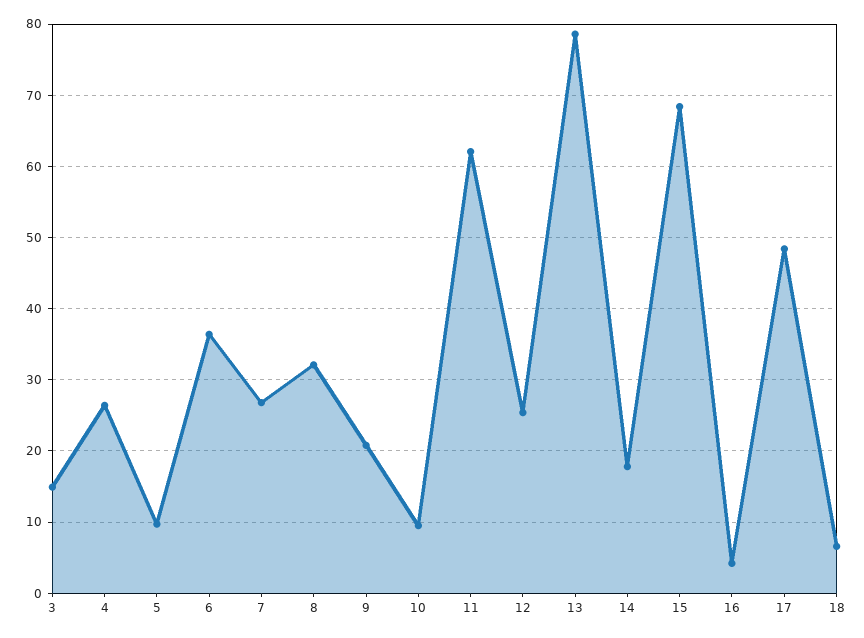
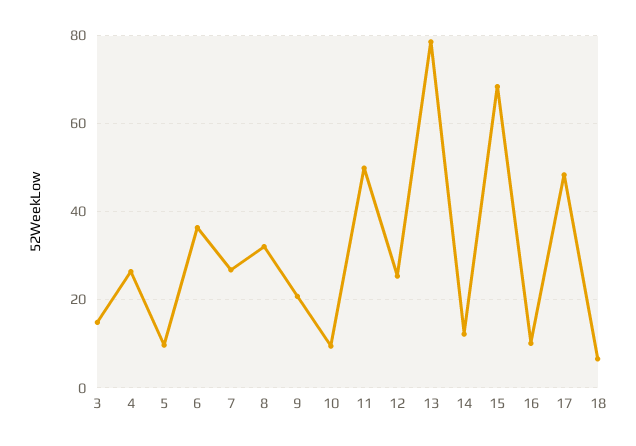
11: 62 -> 50
14: 18 -> 12
16: 4 -> 10

